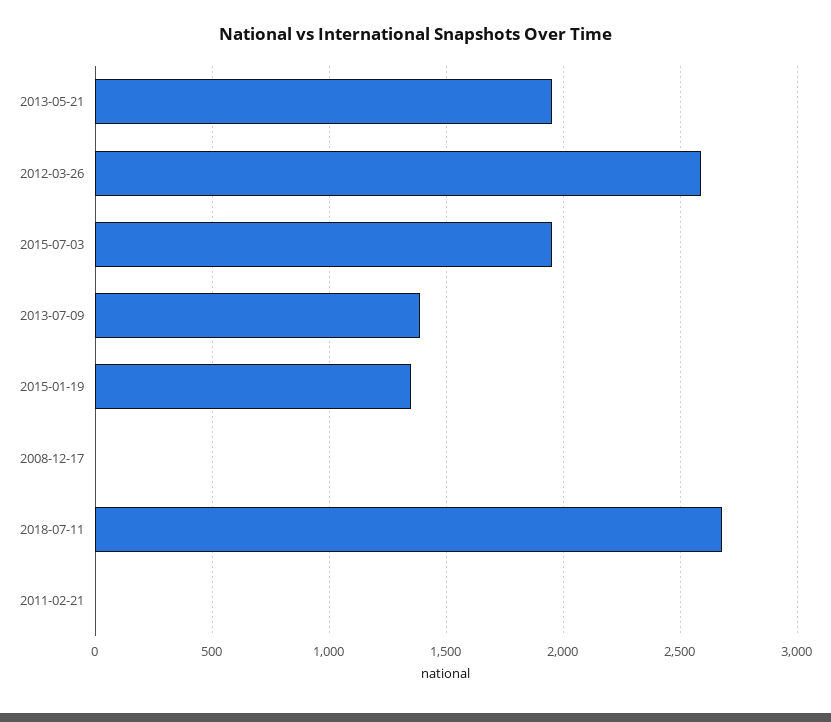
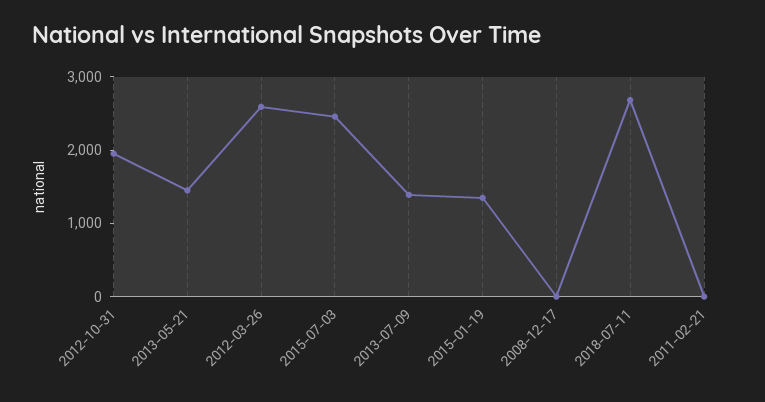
2013-05-21: 1950 -> 1400
2015-07-03: 1950 -> 2400
2012-10-31: none -> 2000

